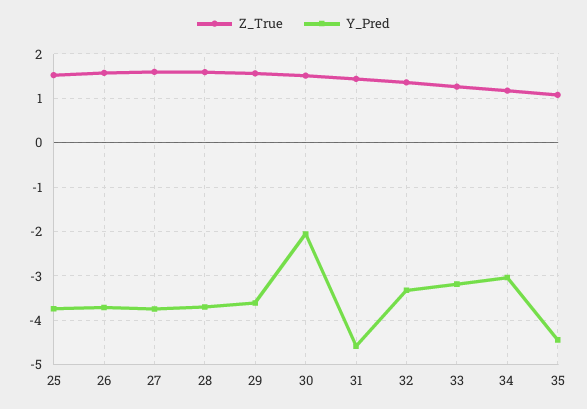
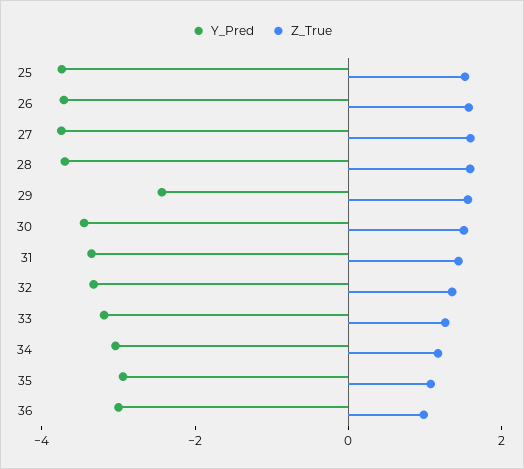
Y_Pred, 29: -3.6 -> -2.5
Y_Pred, 30: -2 -> -3.5
Y_Pred, 31: -4.6 -> -3.5
Y_Pred, 35: -4.4 -> -3
Y_Pred, 36: none -> -3
Z_True, 36: none -> 1

